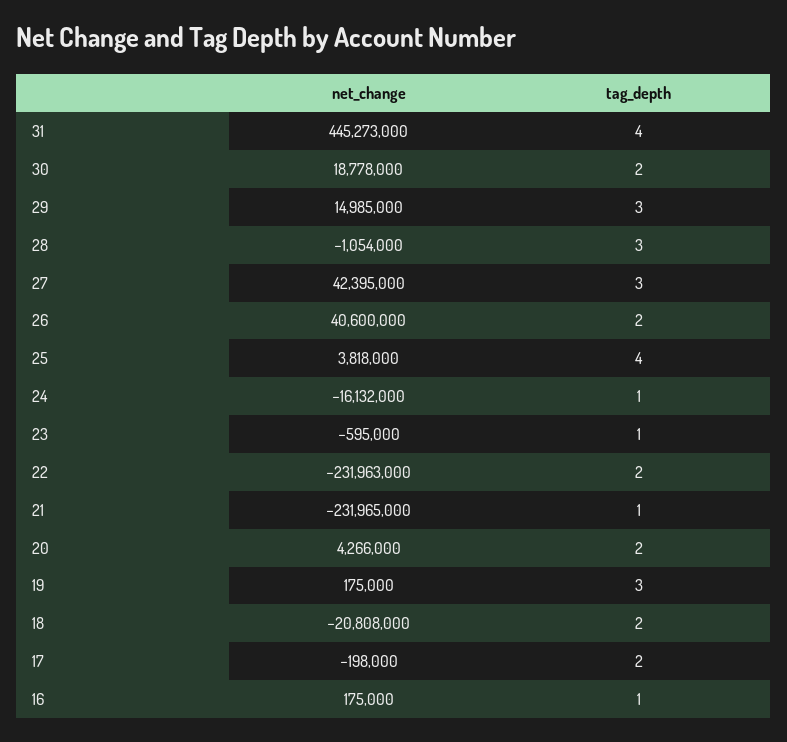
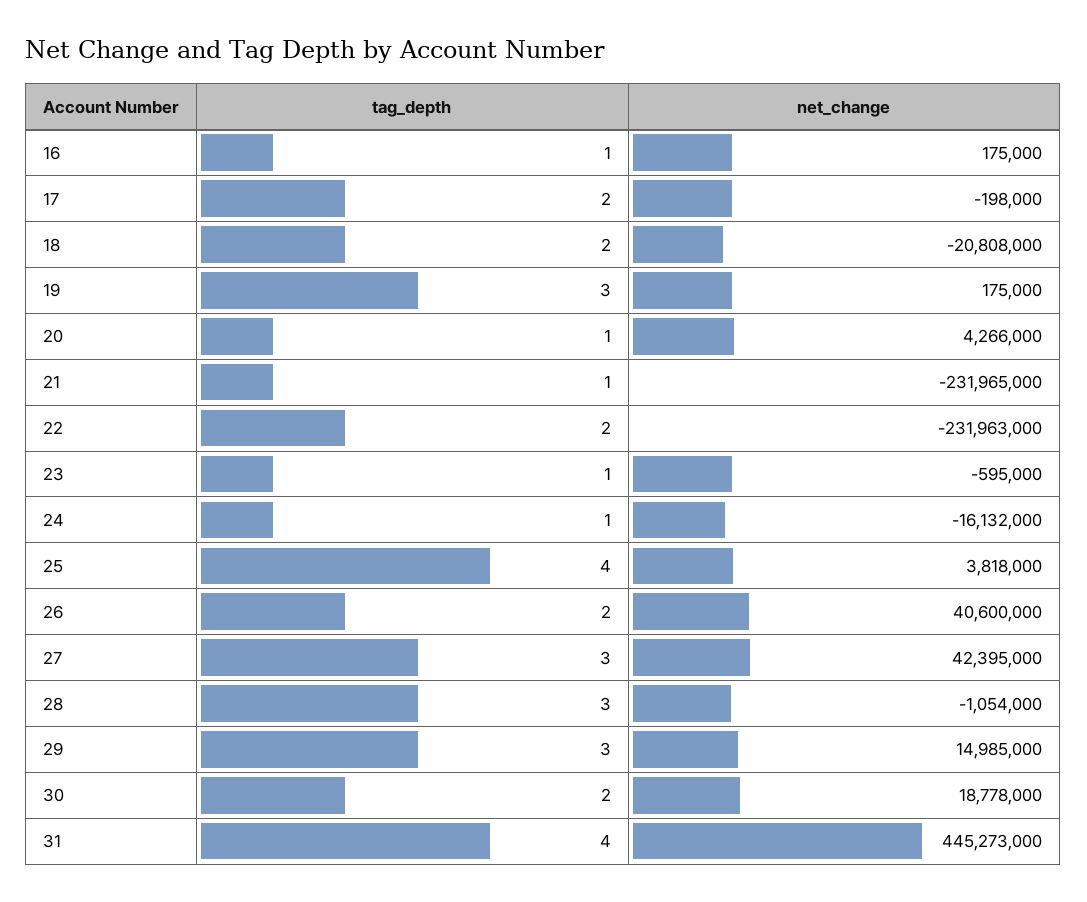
tag_depth, 20: 2 -> 1

